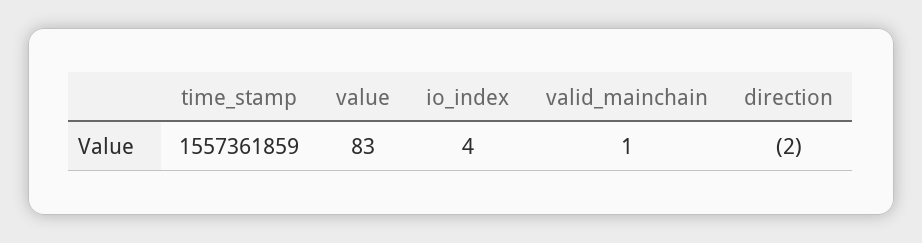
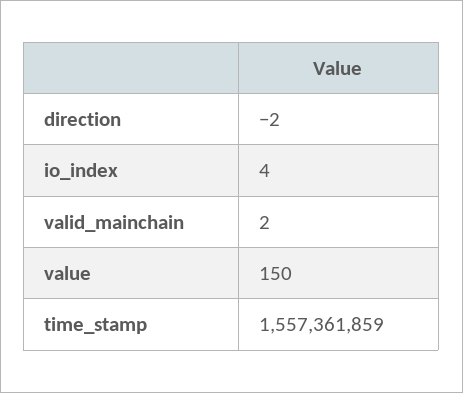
value: 83 -> 150
valid_mainchain: 1 -> 2

